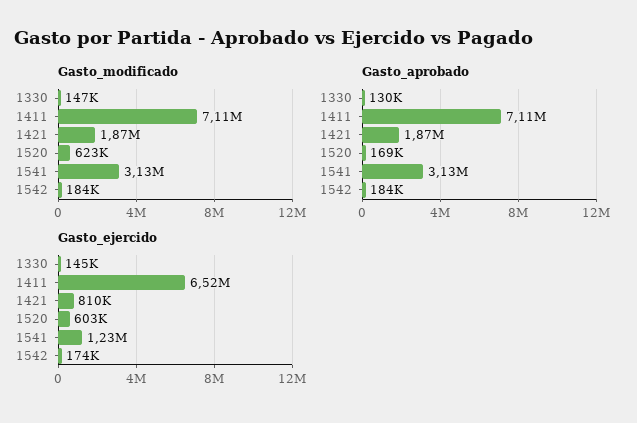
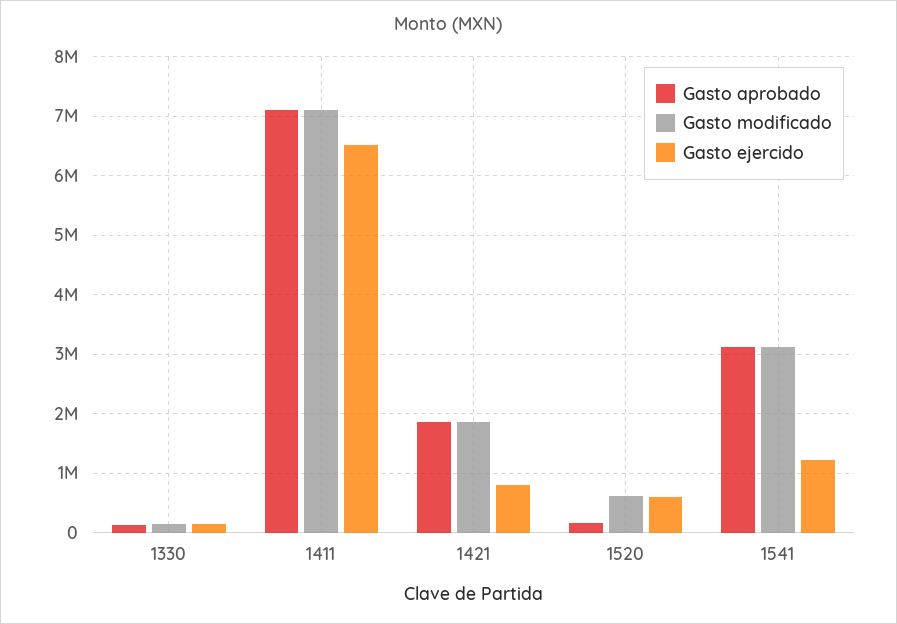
Gasto_modificado, 1542: 184000 -> none
Gasto_aprobado, 1542: 184000 -> none
Gasto_ejercido, 1542: 174000 -> none

